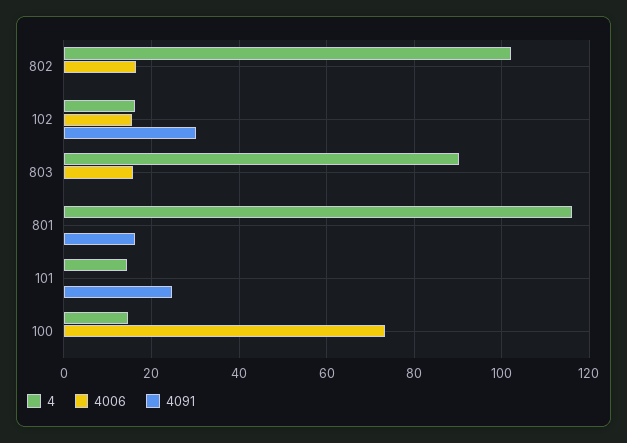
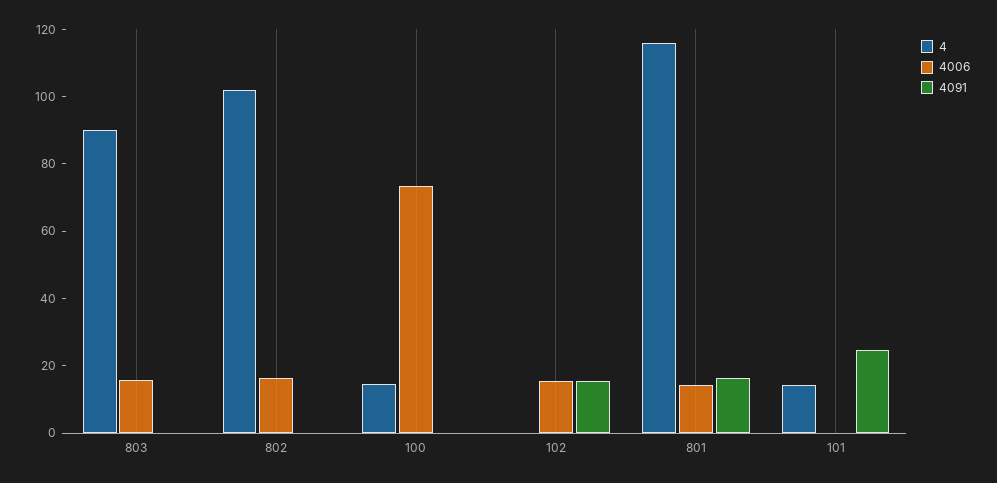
4, 102: 16 -> 0
4091, 102: 30 -> 15
4006, 801: 0 -> 15

